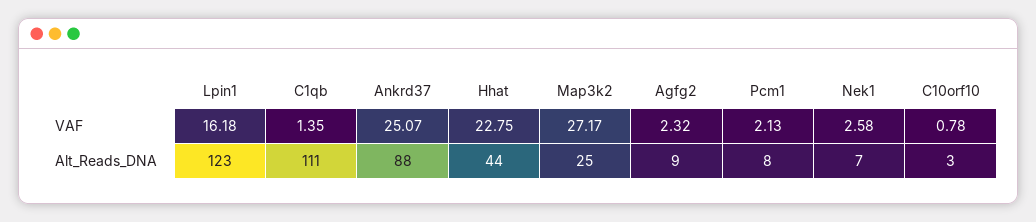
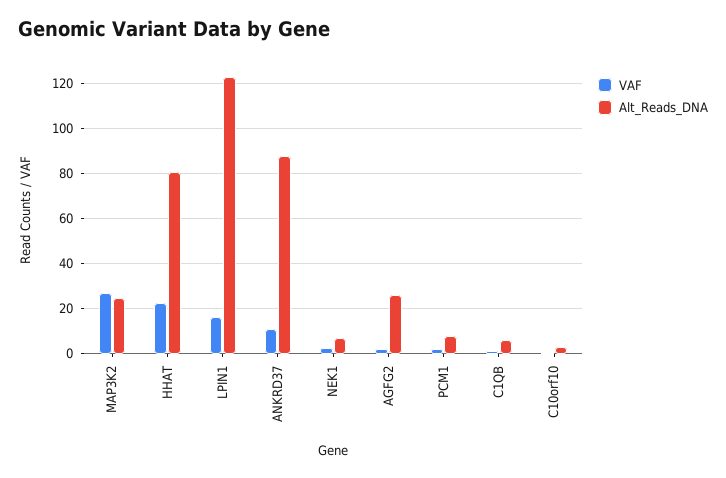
VAF, Ankrd37: 25.07 -> 10
Alt_Reads_DNA, C1qb: 111 -> 5
Alt_Reads_DNA, Hhat: 44 -> 80
Alt_Reads_DNA, Agfg2: 9 -> 25

